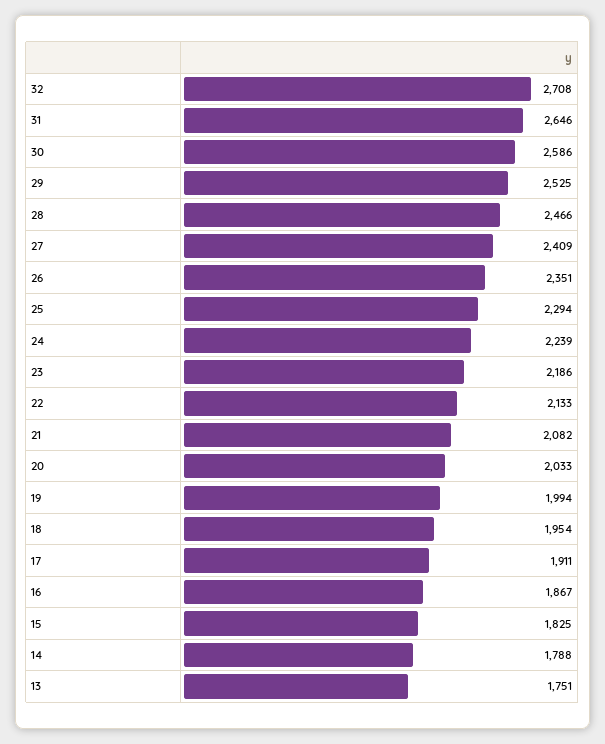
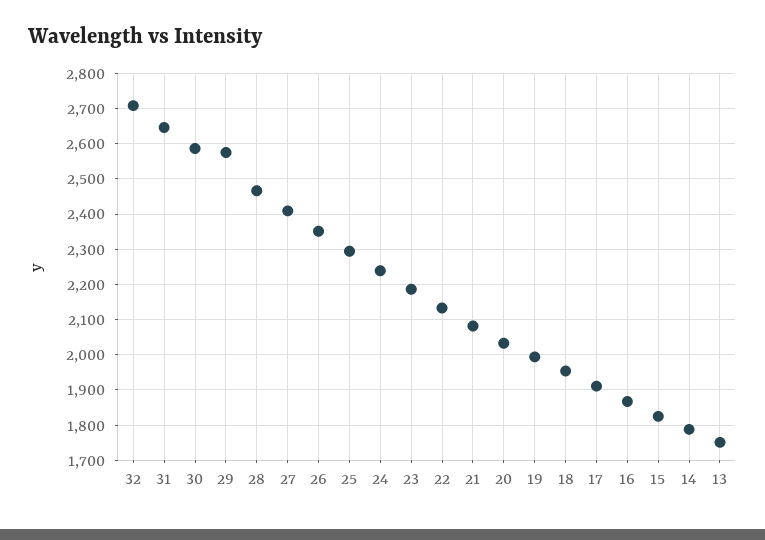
29: 2525 -> 2580

